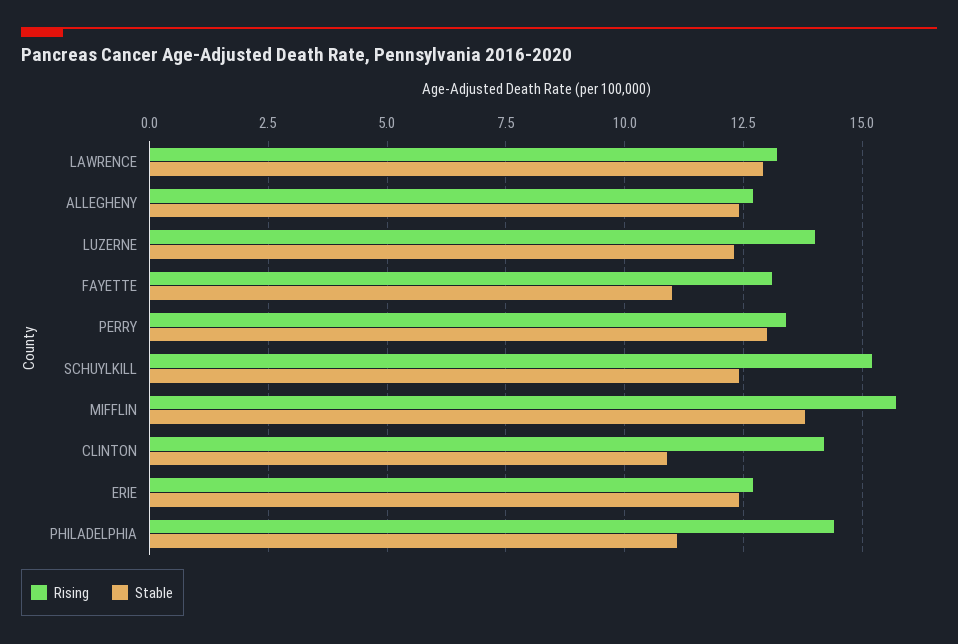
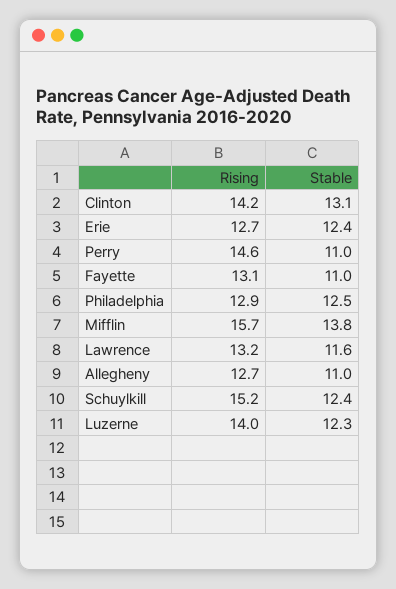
Stable, LAWRENCE: 13 -> 11.6
Stable, ALLEGHENY: 12.5 -> 11
Rising, PERRY: 13.5 -> 14.6
Stable, PERRY: 13 -> 11
Stable, CLINTON: 11 -> 13.1
Rising, PHILADELPHIA: 14.5 -> 12.9
Stable, PHILADELPHIA: 11 -> 12.5

